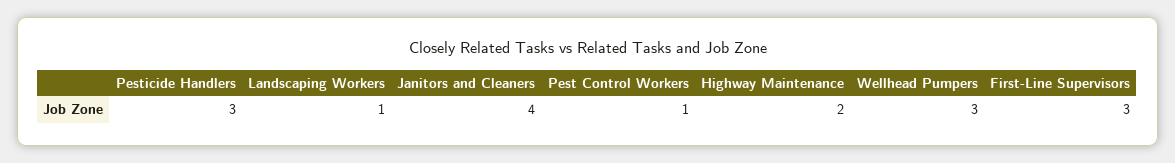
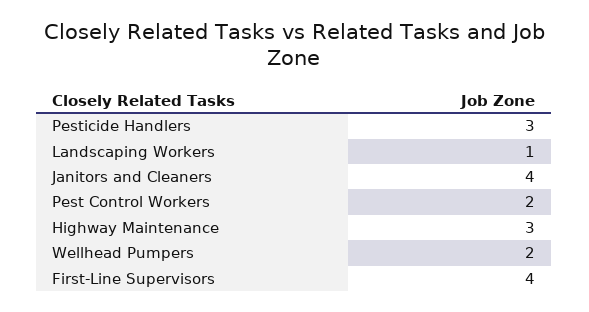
Pest Control Workers: 1 -> 2
Highway Maintenance: 2 -> 3
Wellhead Pumpers: 3 -> 2
First-Line Supervisors: 3 -> 4

